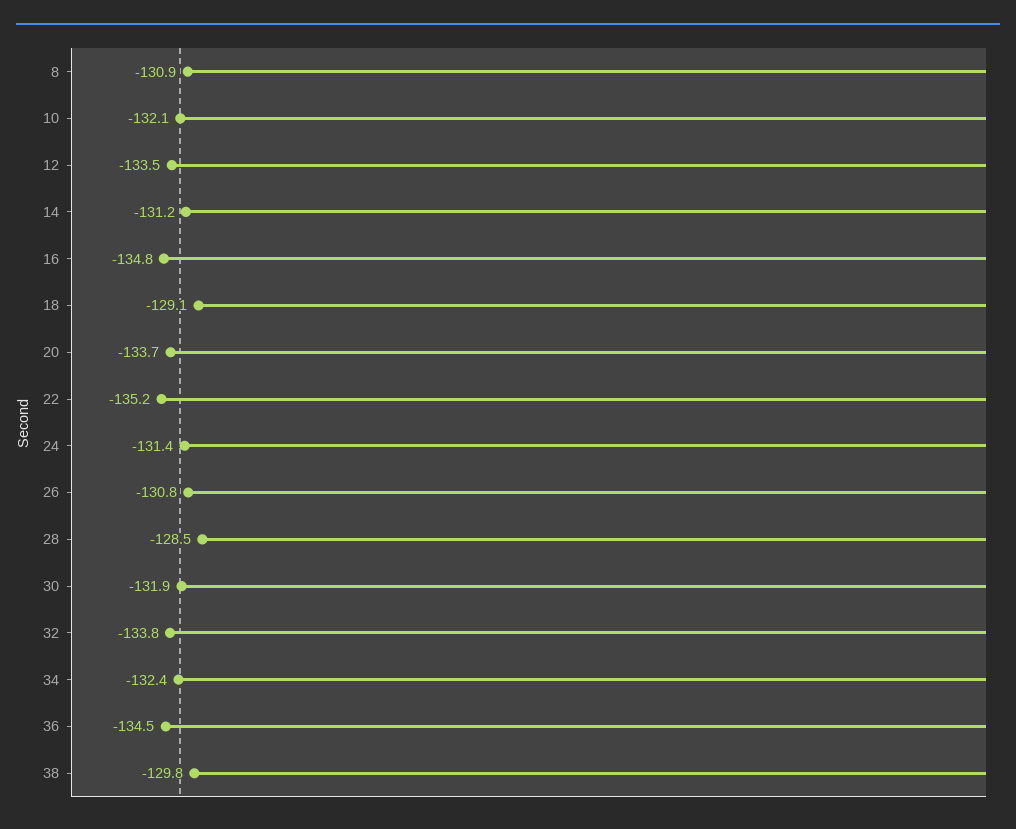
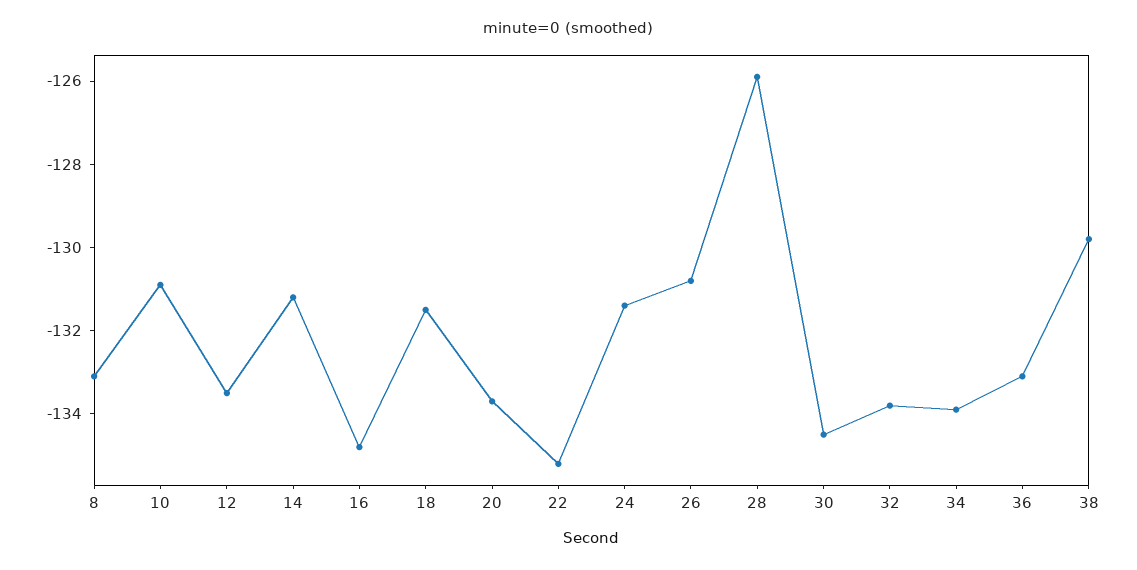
8: -130.9 -> -133
10: -132.1 -> -131
18: -129.1 -> -131.5
28: -128.5 -> -126
30: -131.9 -> -134.5
34: -132.4 -> -134
36: -134.5 -> -133

